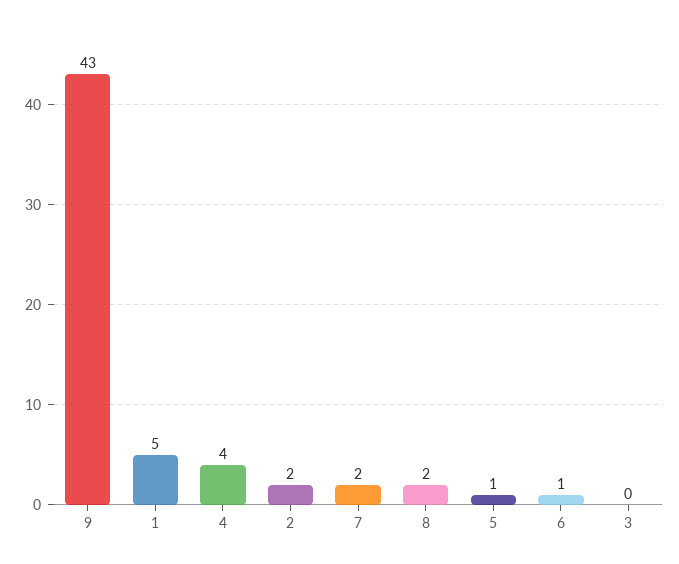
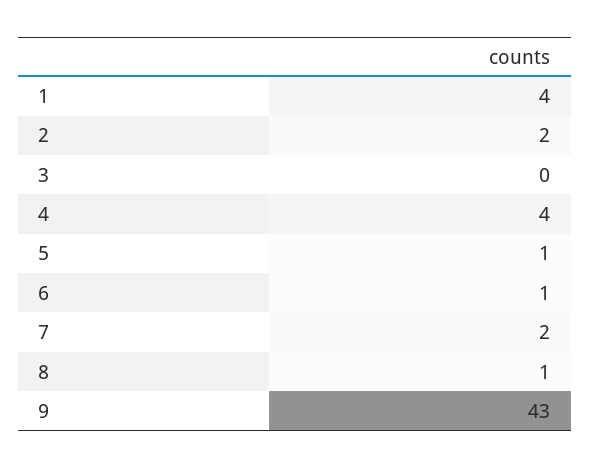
1: 5 -> 4
8: 2 -> 1

